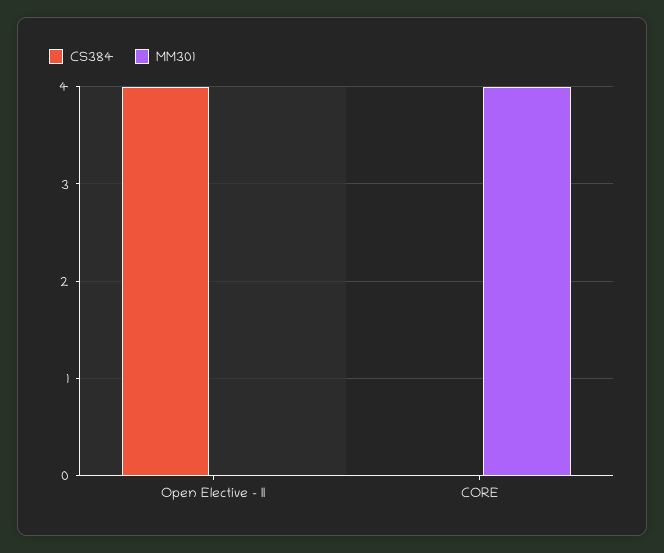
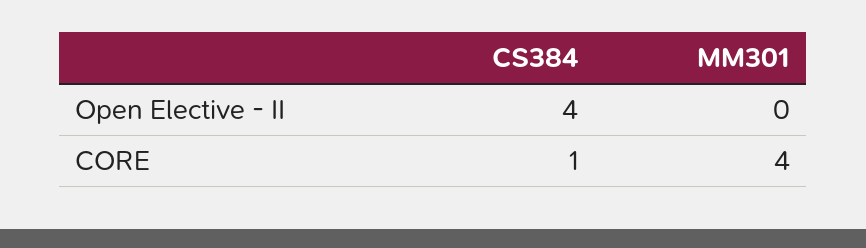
CS384, CORE: 0 -> 1

